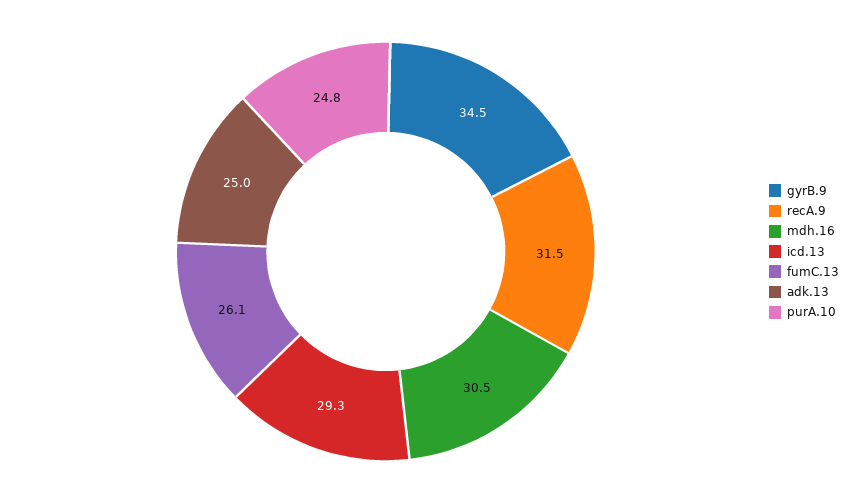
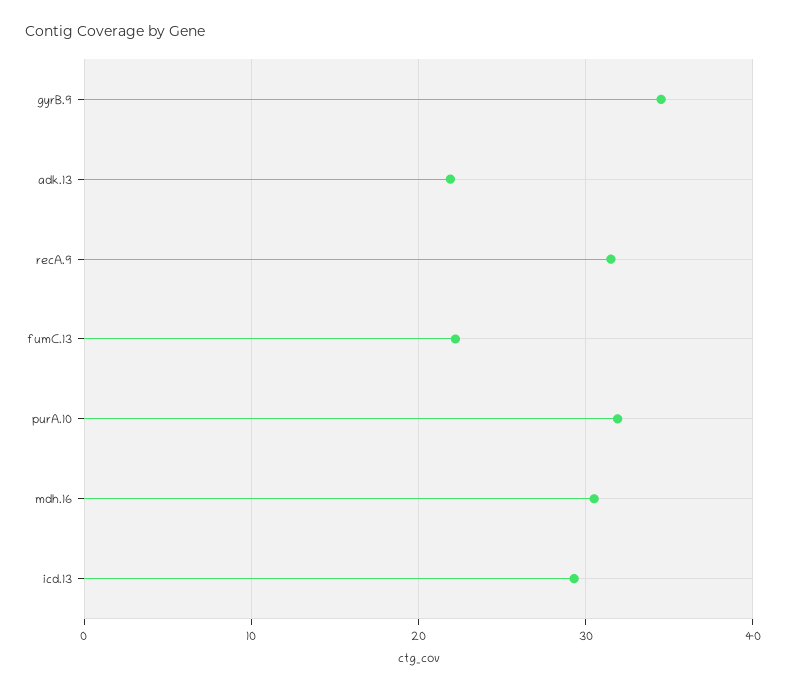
fumC.13: 26.1 -> 22
adk.13: 25 -> 22
purA.10: 24.8 -> 32

